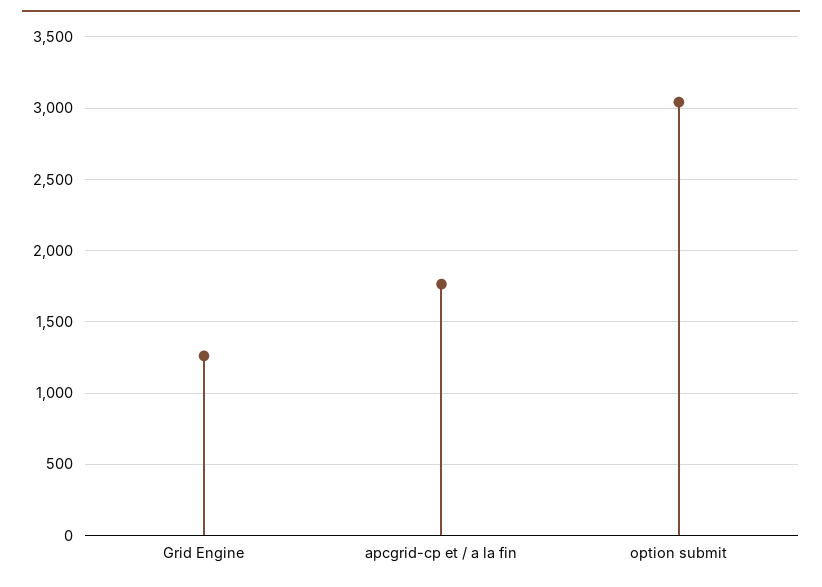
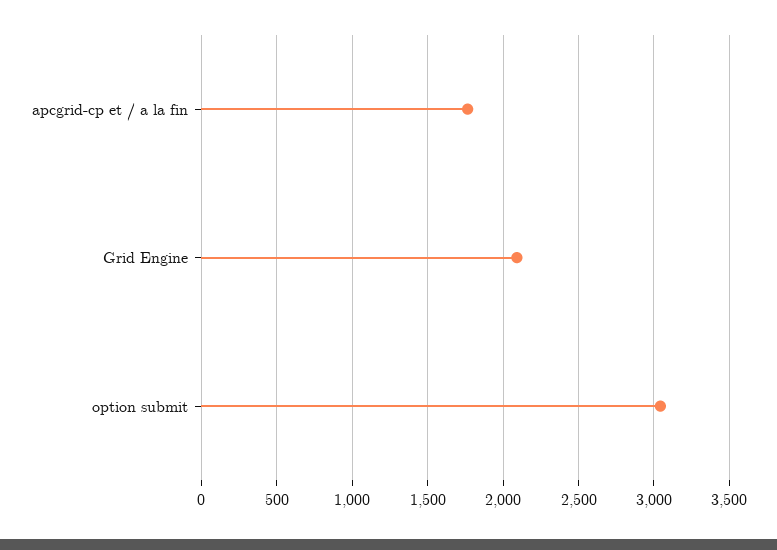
Grid Engine: 1250 -> 2100

